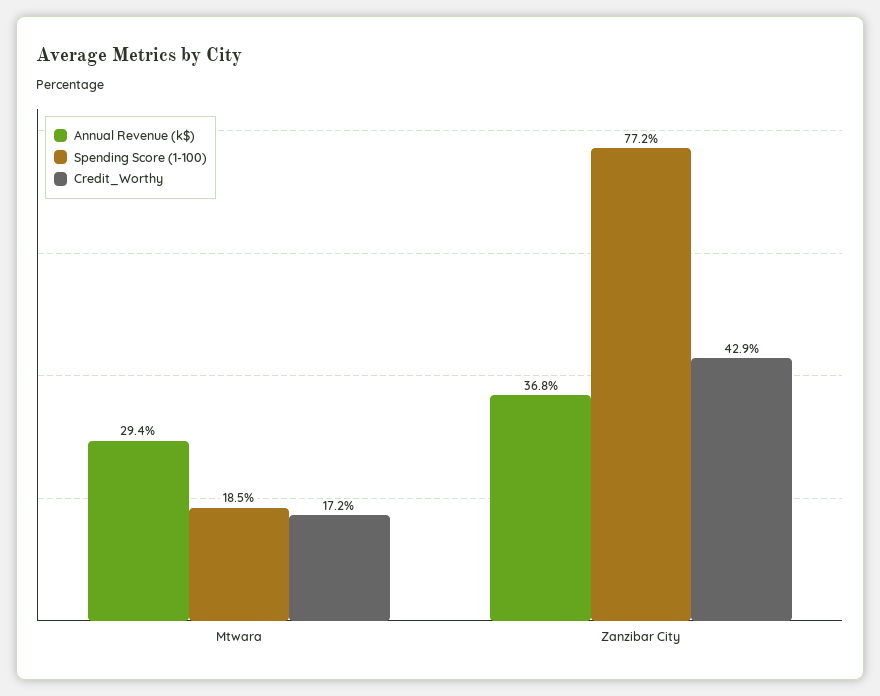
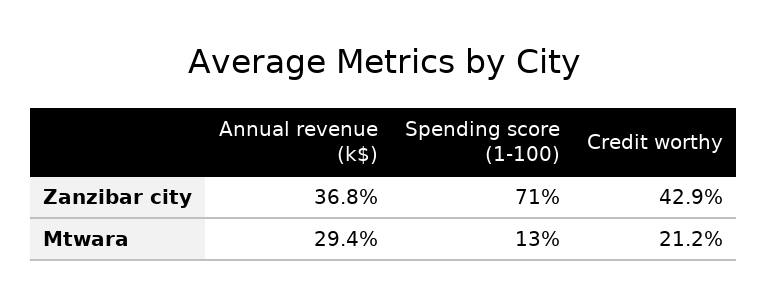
Spending Score (1-100), Mtwara: 18.5 -> 13
Credit_Worthy, Mtwara: 17.2 -> 21.2
Spending Score (1-100), Zanzibar City: 77.2 -> 71

